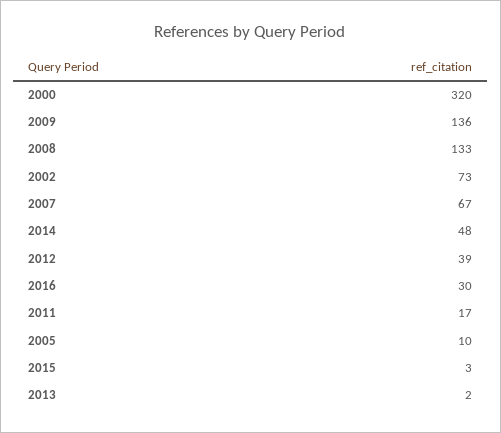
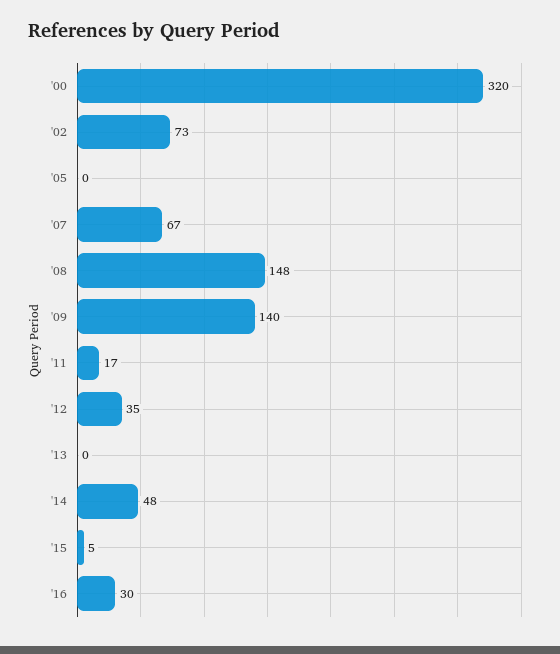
2009: 136 -> 140
2008: 133 -> 148
2012: 39 -> 35
2005: 10 -> 0
2015: 3 -> 5
2013: 2 -> 0

